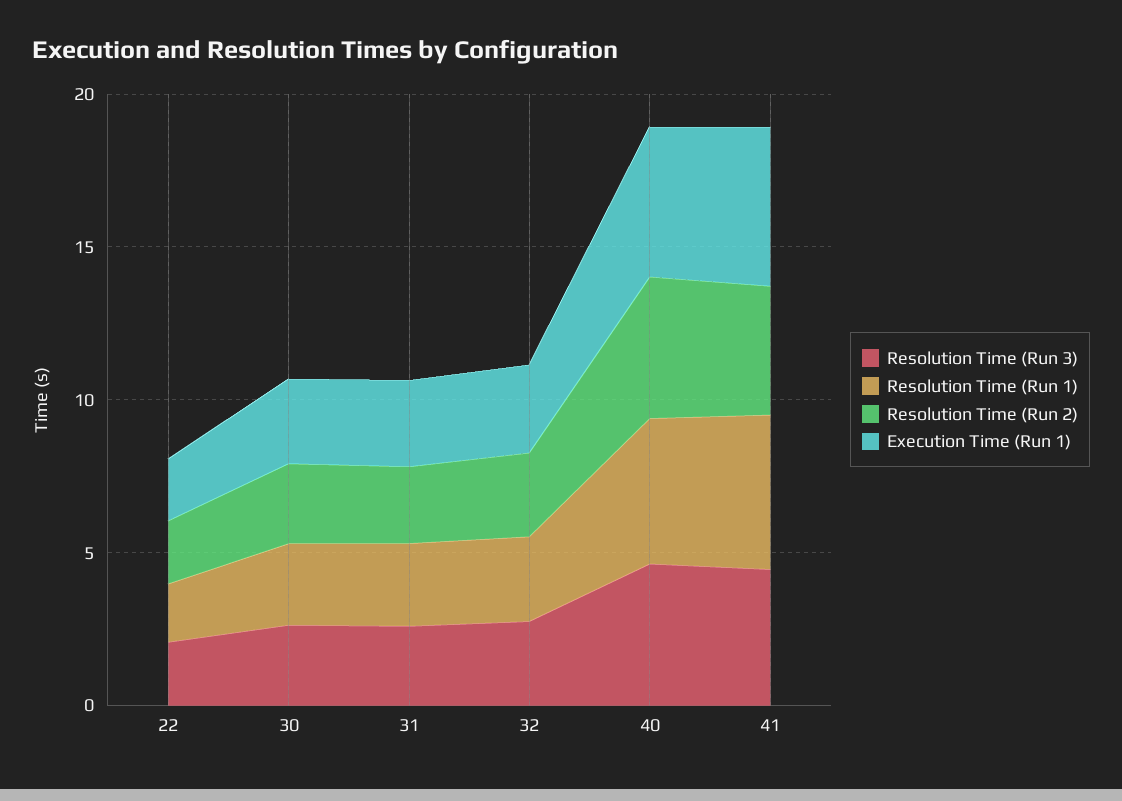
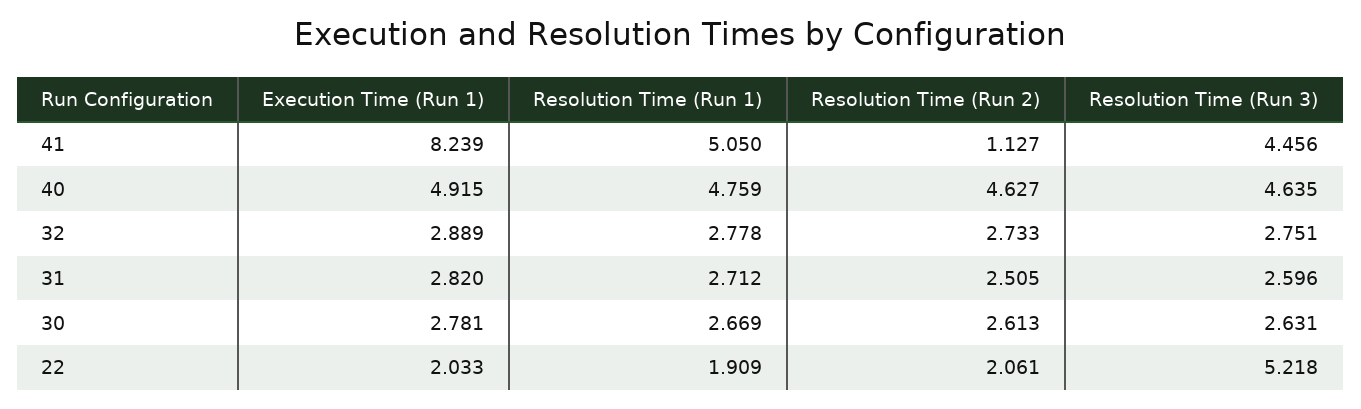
Resolution Time (Run 3), 22: 2 -> 5.218
Resolution Time (Run 2), 41: 4 -> 1.127
Execution Time (Run 1), 41: 5 -> 8.239

